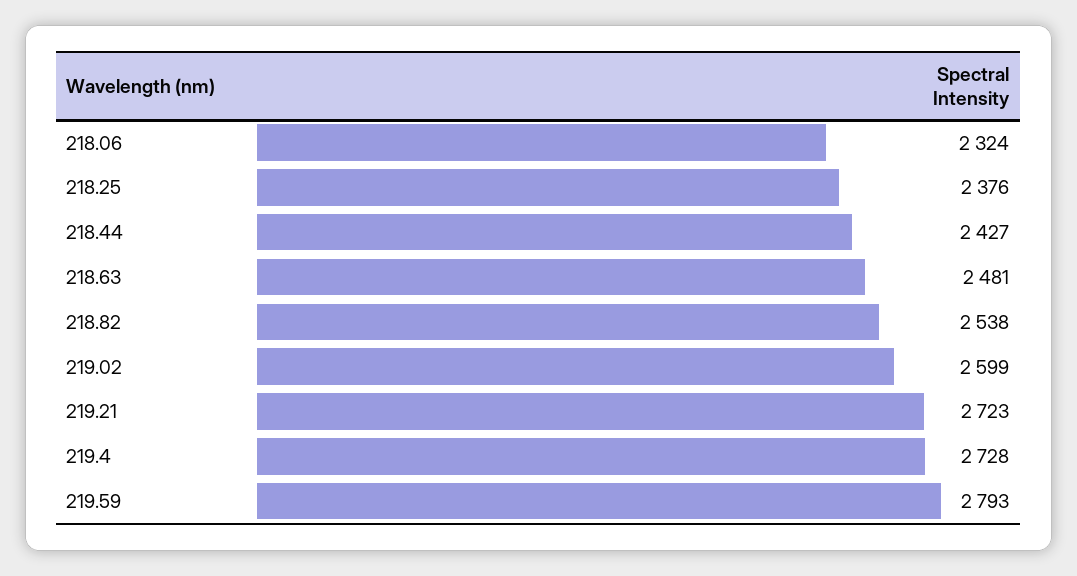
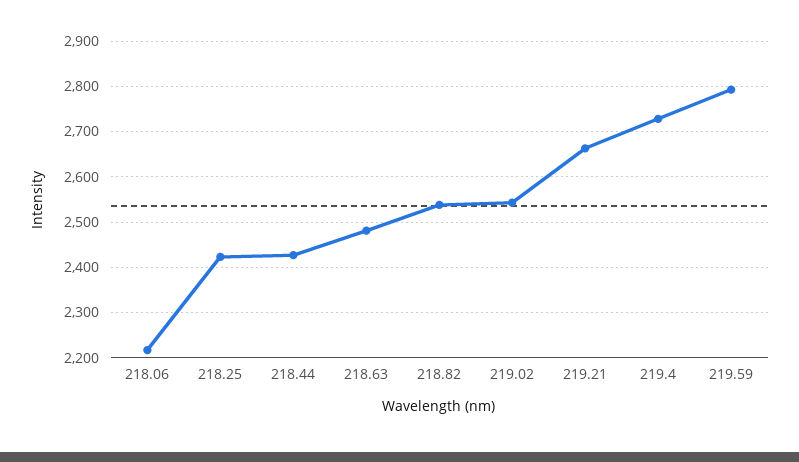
218.06: 2324 -> 2220
218.25: 2376 -> 2420
219.02: 2599 -> 2540
219.21: 2723 -> 2660

